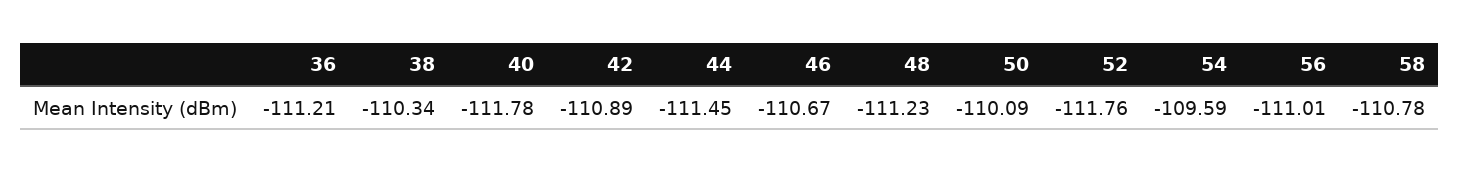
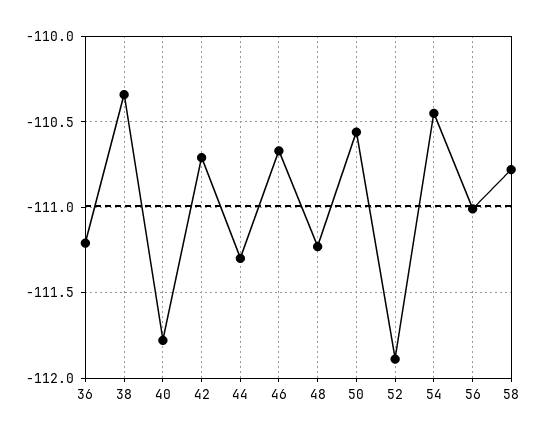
42: -110.89 -> -110.7
44: -111.45 -> -111.3
50: -110.09 -> -110.55
52: -111.76 -> -111.9
54: -109.59 -> -110.45

